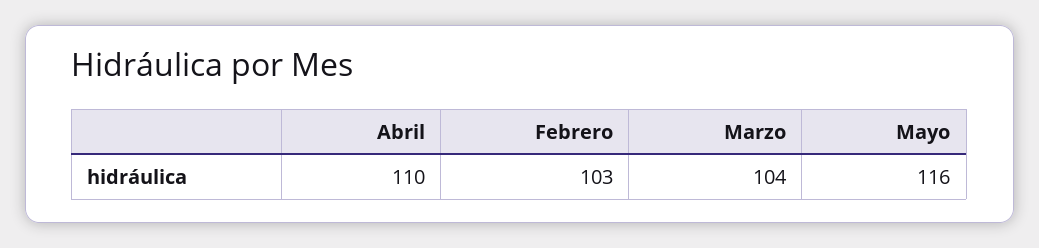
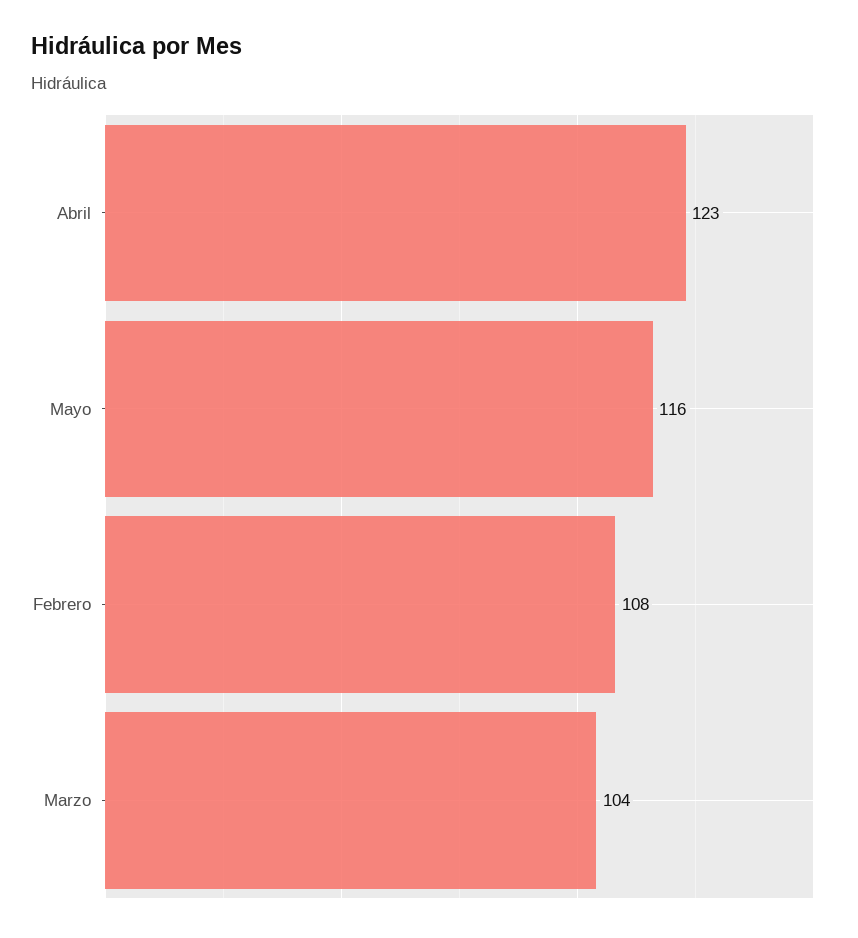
Abril: 110 -> 123
Febrero: 103 -> 108

